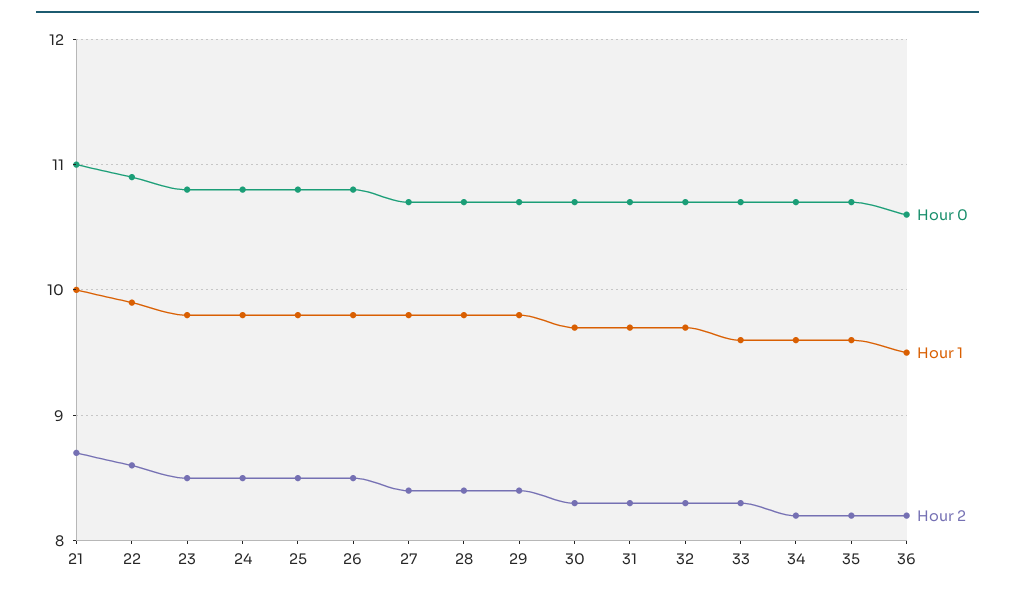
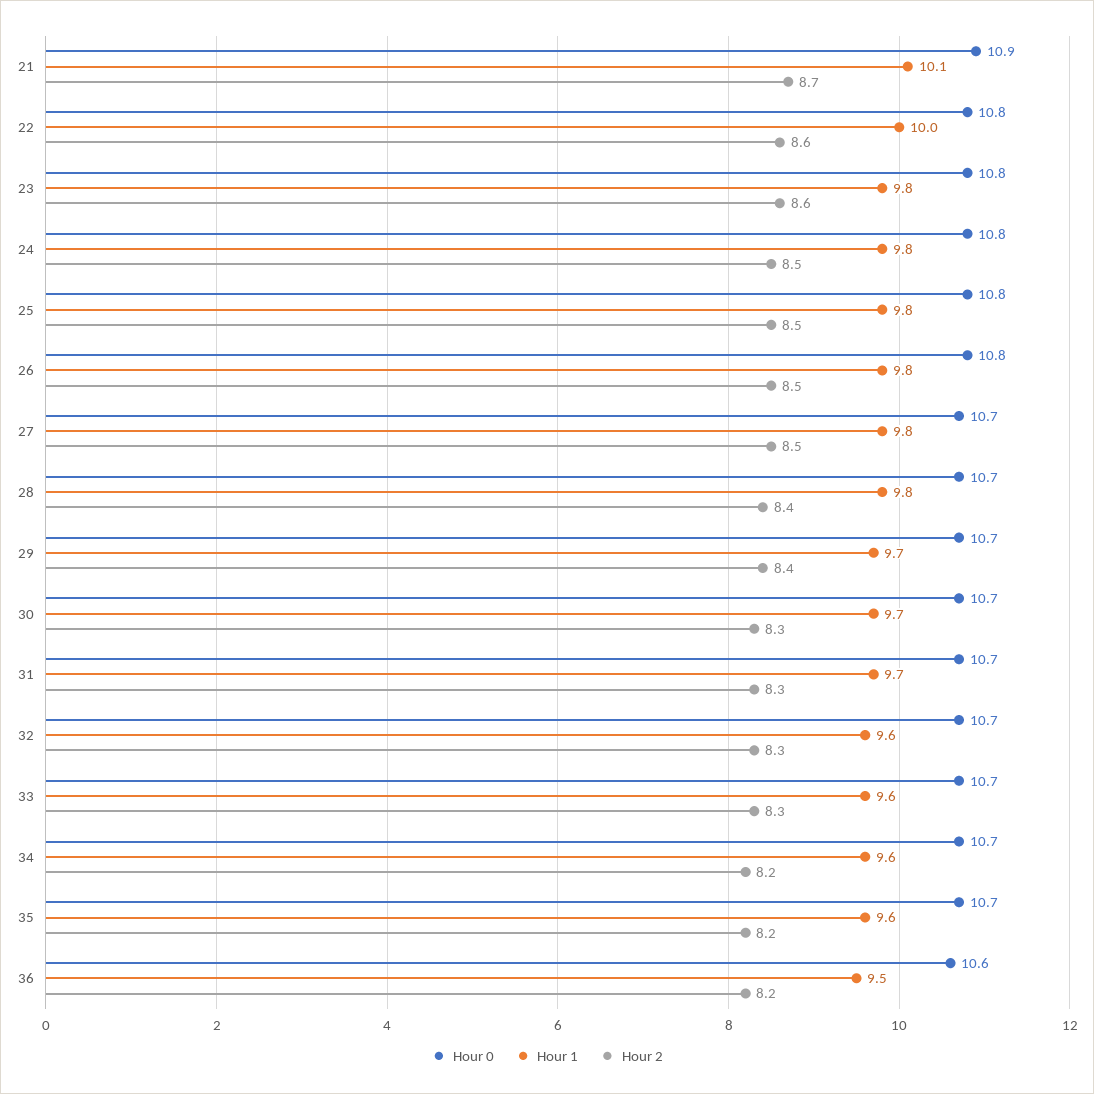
Hour 0, 21: 11 -> 10.9
Hour 1, 21: 10 -> 10.1
Hour 0, 22: 10.9 -> 10.8
Hour 1, 22: 9.9 -> 10
Hour 2, 23: 8.5 -> 8.6
Hour 2, 27: 8.4 -> 8.5
Hour 1, 29: 9.8 -> 9.7
Hour 1, 32: 9.7 -> 9.6

